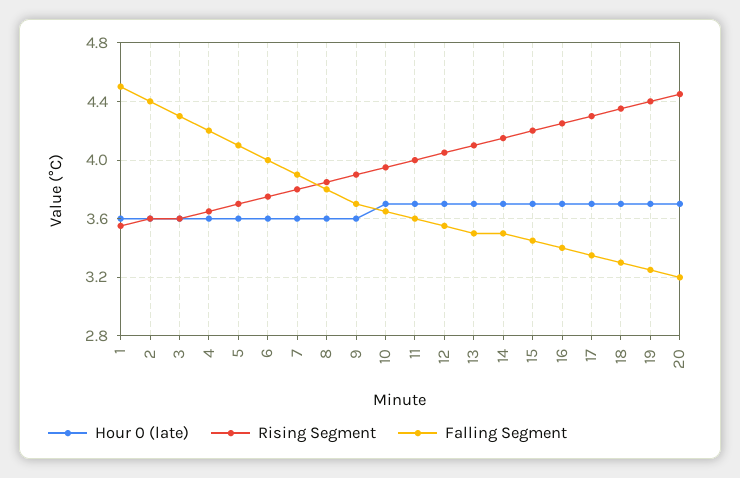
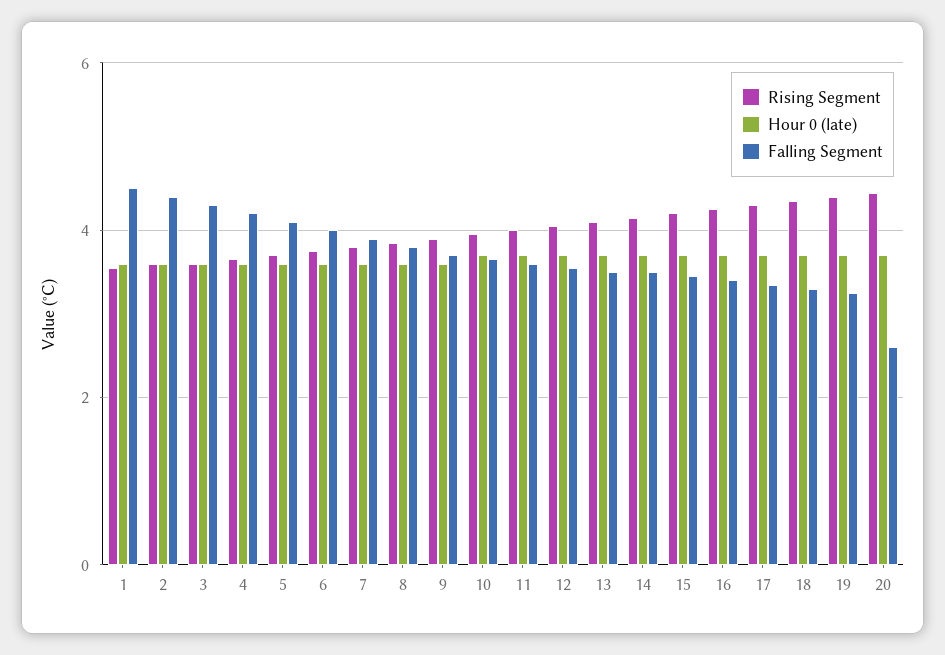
Falling Segment, 20: 3.2 -> 2.6

